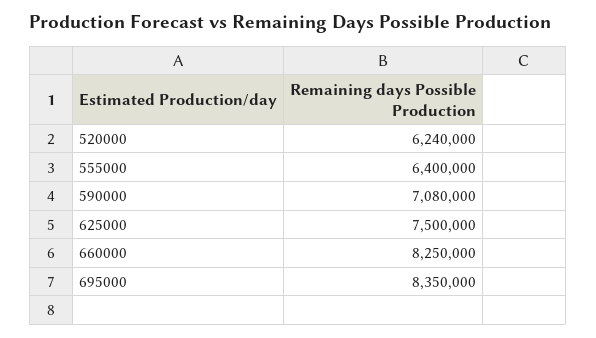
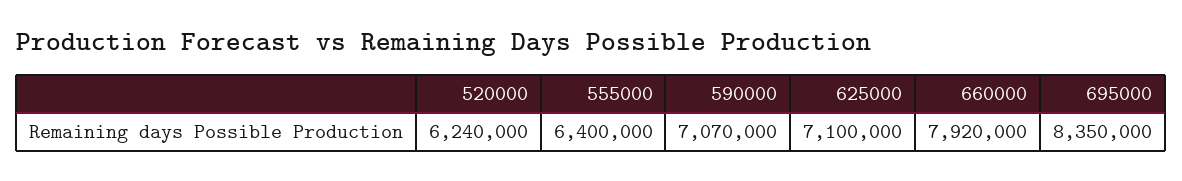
590000: 7080000 -> 7070000
625000: 7500000 -> 7100000
660000: 8250000 -> 7920000

